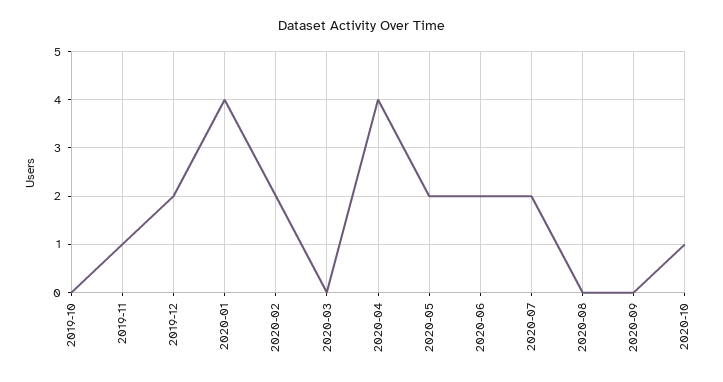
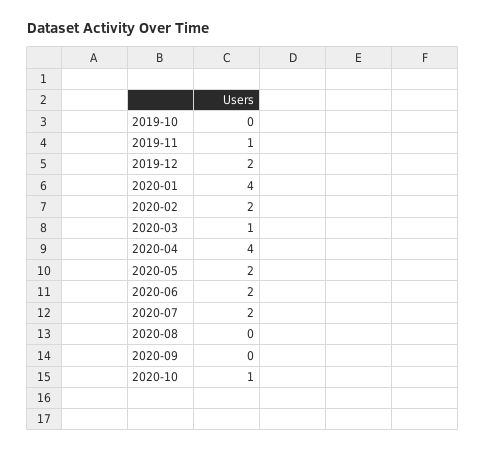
2020-03: 0 -> 1

